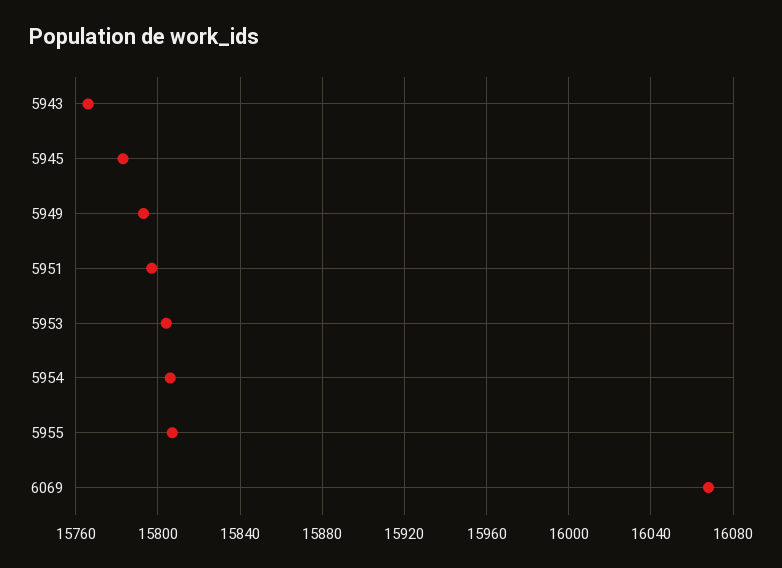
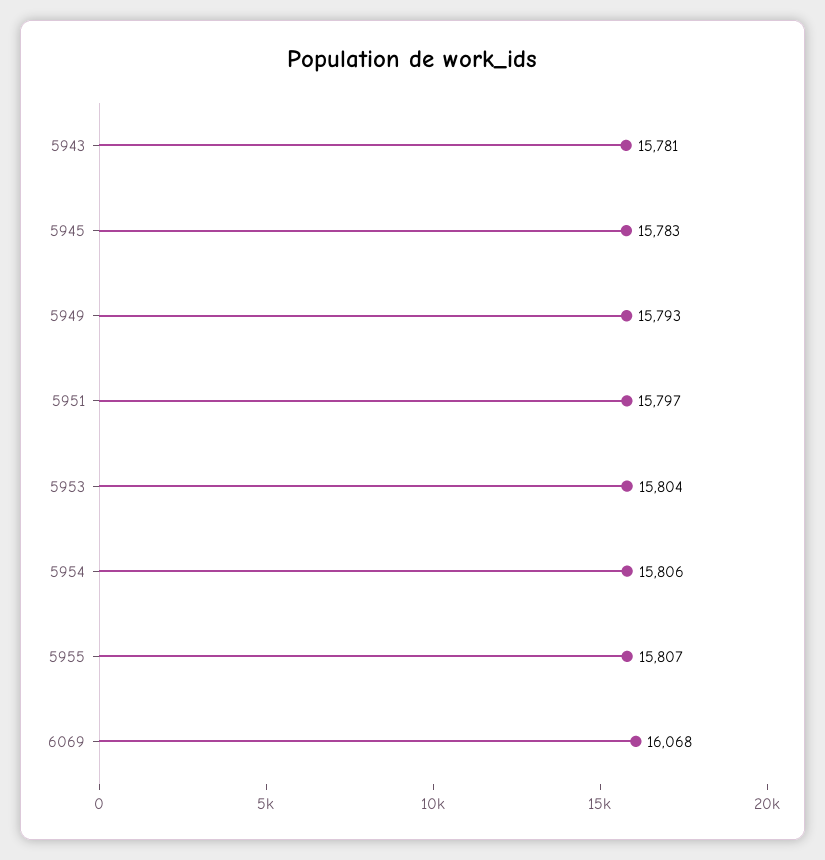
5943: 15765 -> 15781

